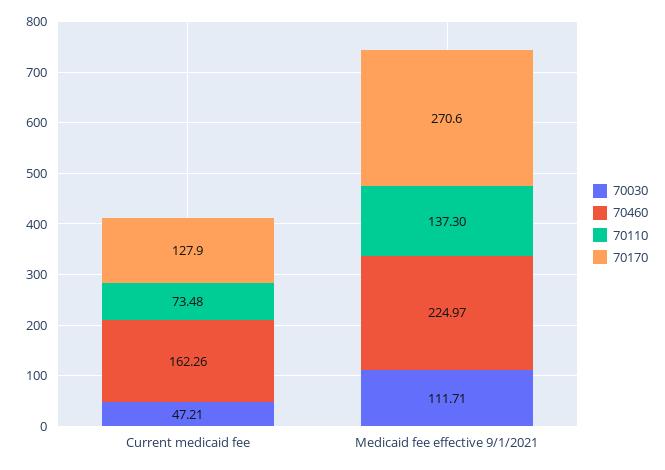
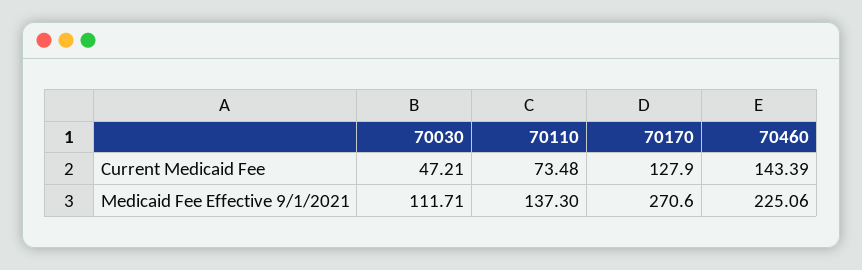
70460, Current medicaid fee: 162.26 -> 143.39
70460, Medicaid fee effective 9/1/2021: 224.97 -> 225.06

